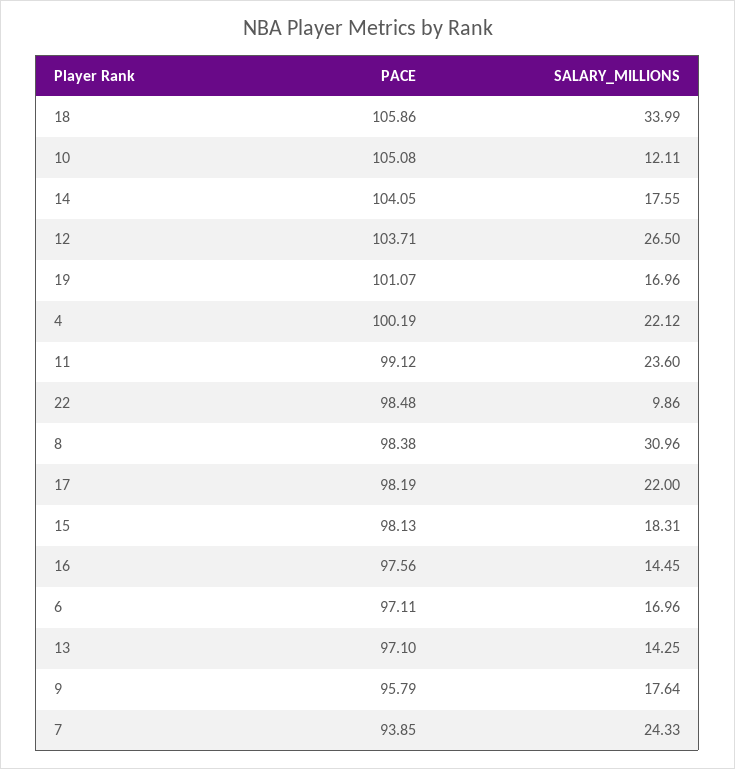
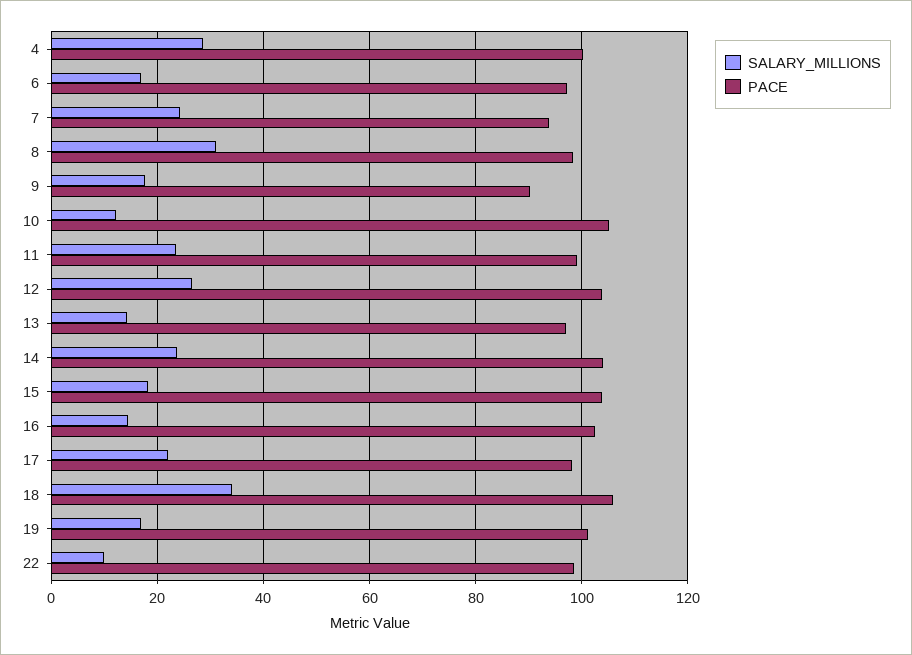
SALARY_MILLIONS, 14: 17.55 -> 24
SALARY_MILLIONS, 4: 22.12 -> 28
PACE, 15: 98.13 -> 104
PACE, 16: 97.56 -> 102
PACE, 9: 95.79 -> 90

